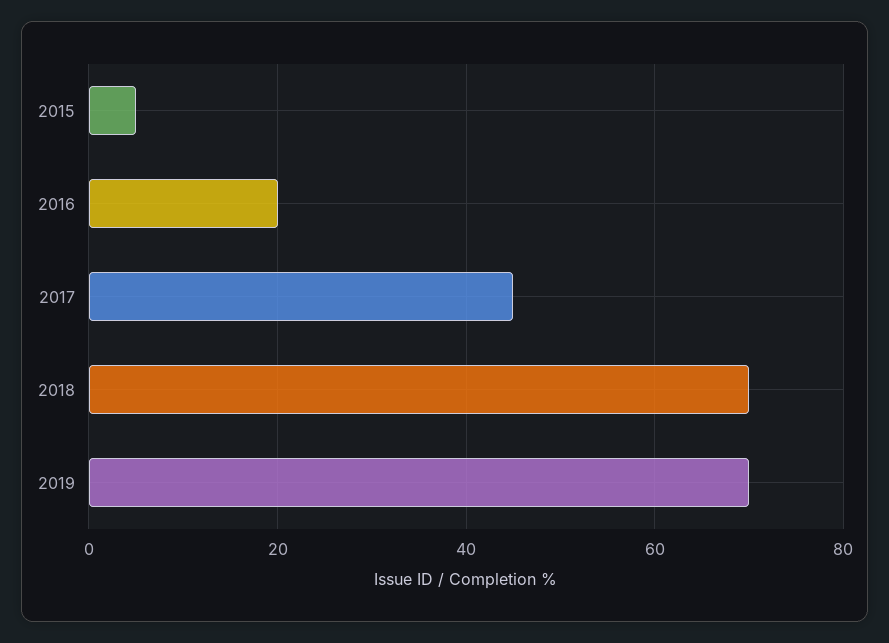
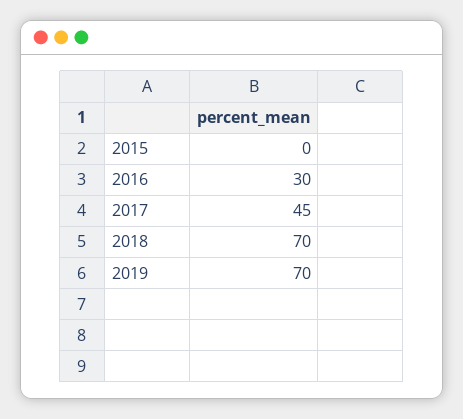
2015: 5 -> 0
2016: 20 -> 30

